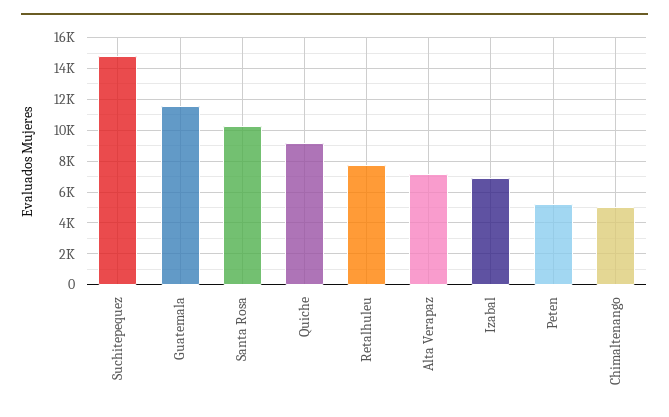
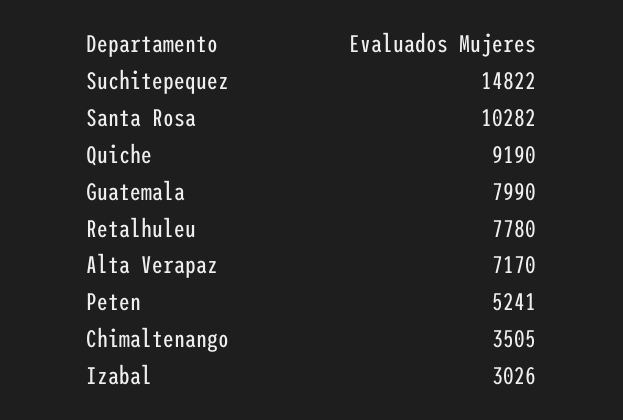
Guatemala: 11500 -> 7990
Izabal: 7000 -> 3026
Chimaltenango: 5000 -> 3505

